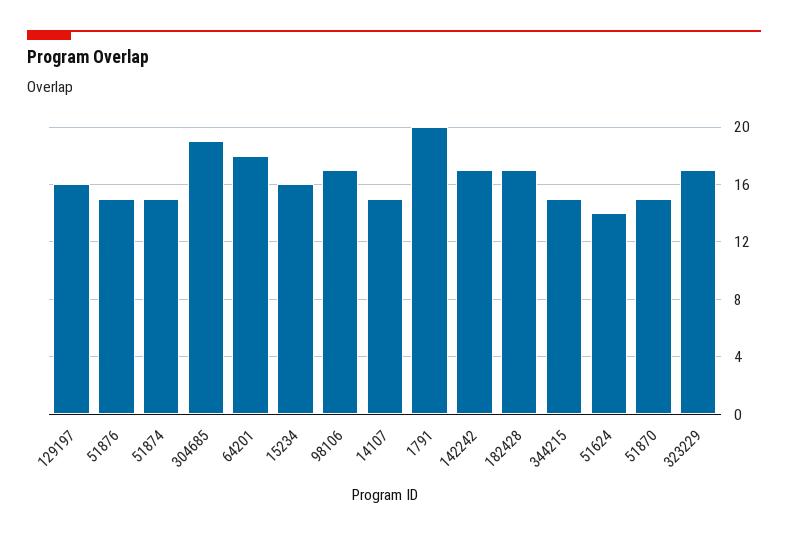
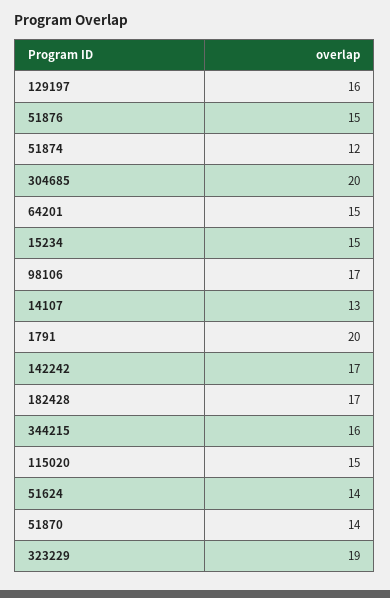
51874: 15 -> 12
304685: 19 -> 20
64201: 18 -> 15
15234: 16 -> 15
14107: 15 -> 13
344215: 15 -> 16
51870: 15 -> 14
323229: 17 -> 19
115020: none -> 15

